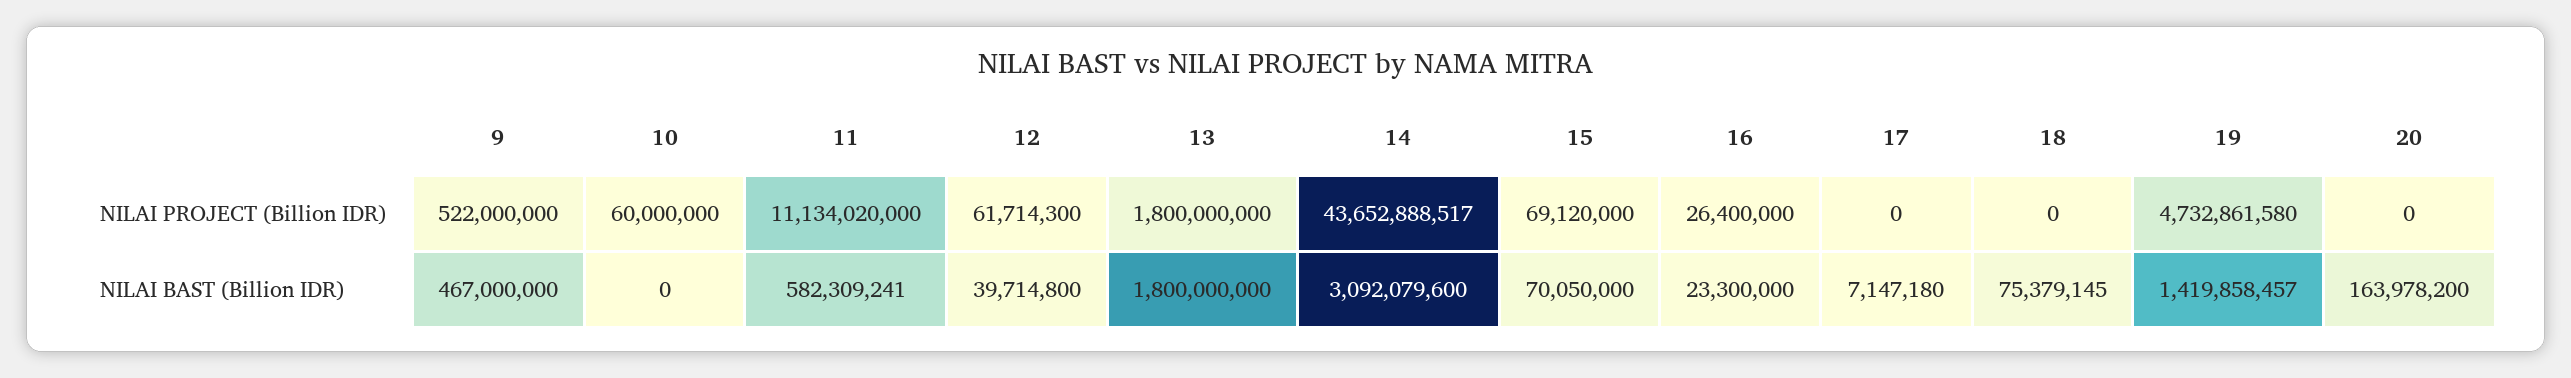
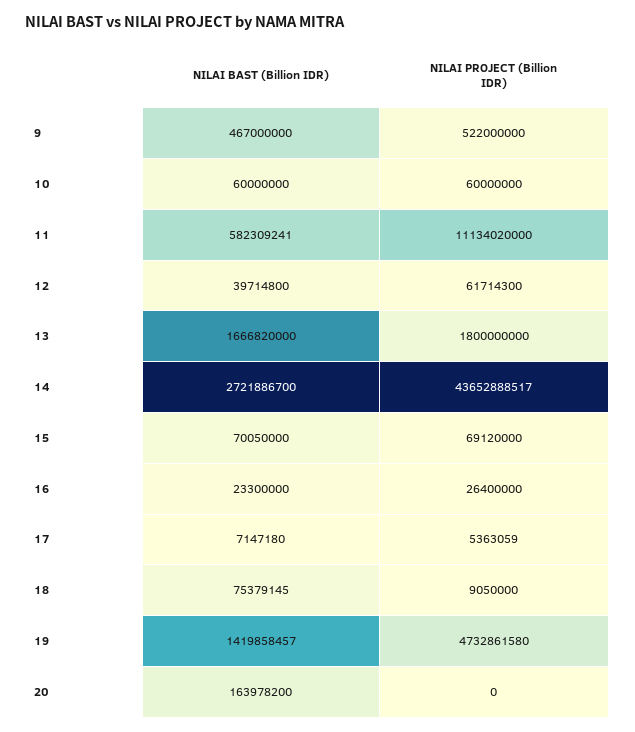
17, NILAI PROJECT (Billion IDR): 0 -> 5363059
18, NILAI PROJECT (Billion IDR): 0 -> 9050000
10, NILAI BAST (Billion IDR): 0 -> 60000000
13, NILAI BAST (Billion IDR): 1800000000 -> 1666820000
14, NILAI BAST (Billion IDR): 3092079600 -> 2721886700

